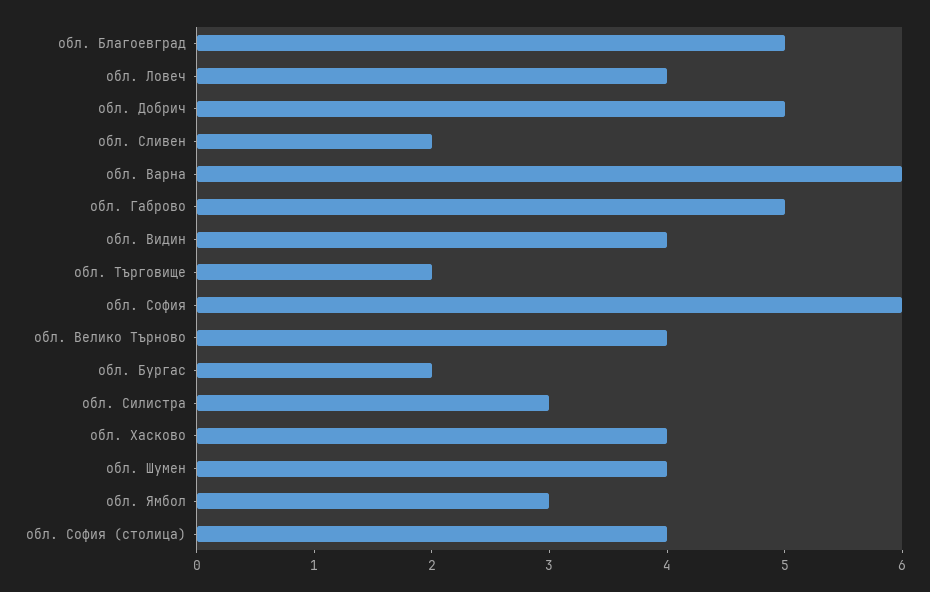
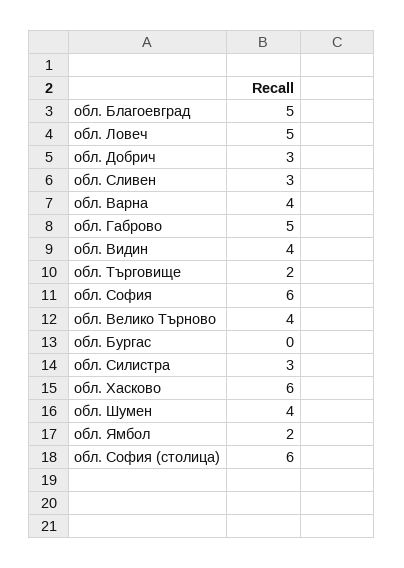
обл. Ловеч: 4 -> 5
обл. Добрич: 5 -> 3
обл. Сливен: 2 -> 3
обл. Варна: 6 -> 4
обл. Бургас: 2 -> 0
обл. Хасково: 4 -> 6
обл. Ямбол: 3 -> 2
обл. София (столица): 4 -> 6

